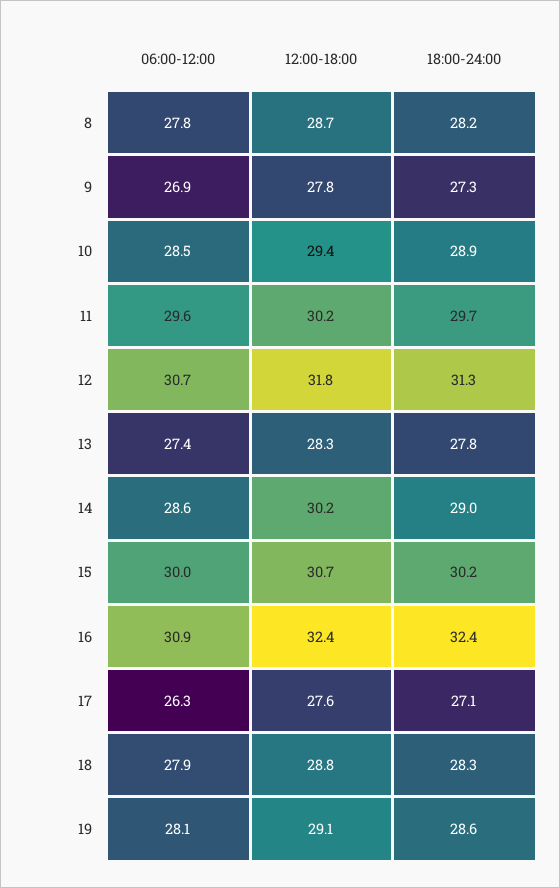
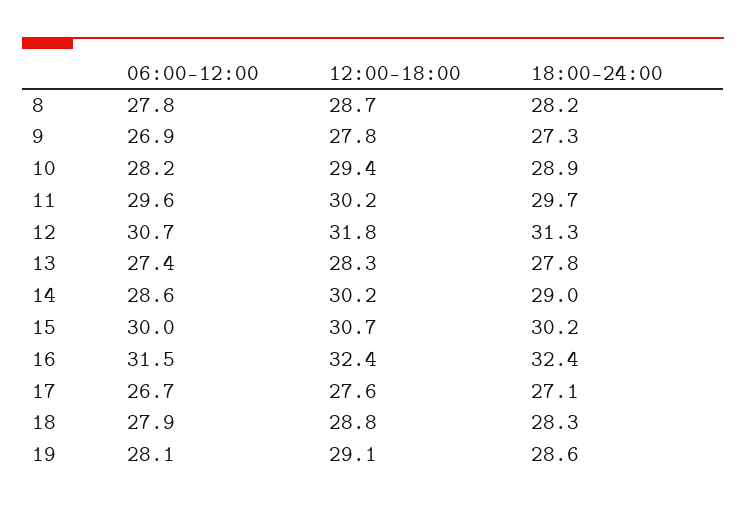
06:00-12:00, 10: 28.5 -> 28.2
06:00-12:00, 16: 30.9 -> 31.5
06:00-12:00, 17: 26.3 -> 26.7

